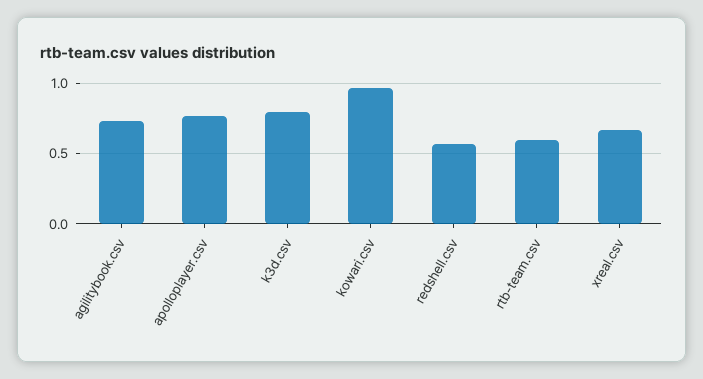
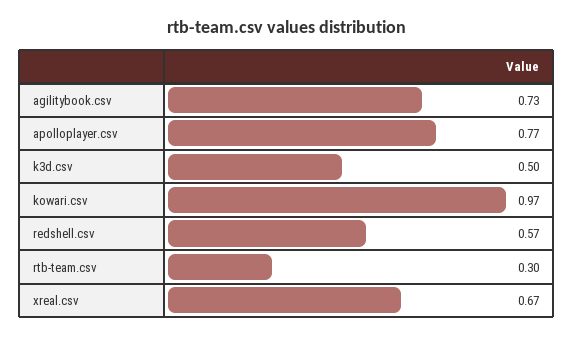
k3d.csv: 0.8 -> 0.5
rtb-team.csv: 0.6 -> 0.3

